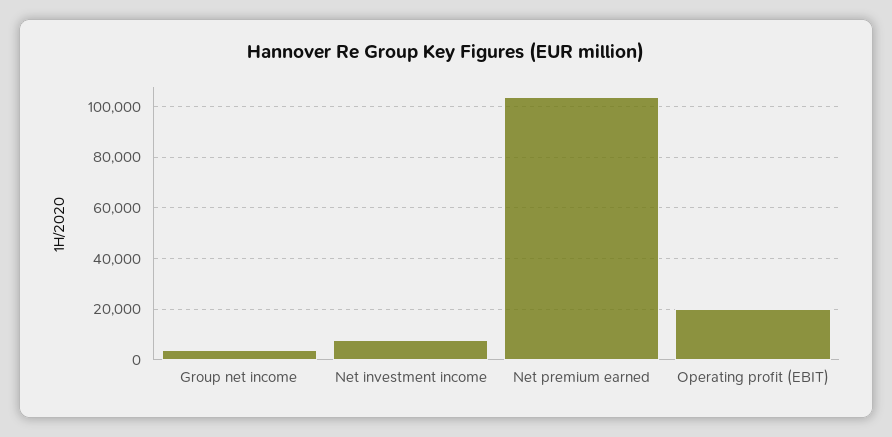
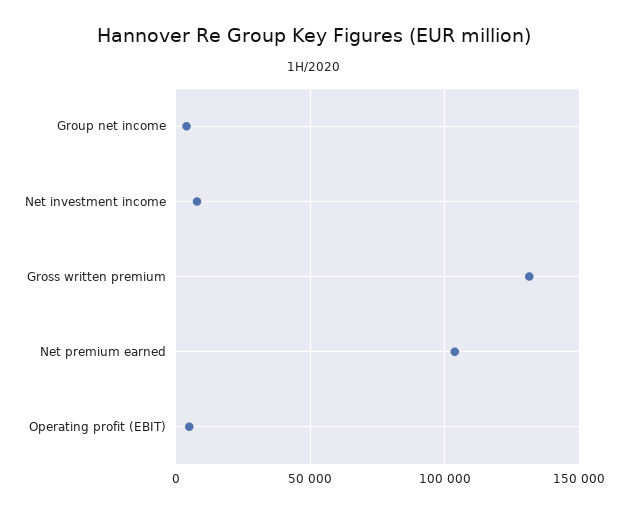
Operating profit (EBIT): 20000 -> 5000
Gross written premium: none -> 130000

